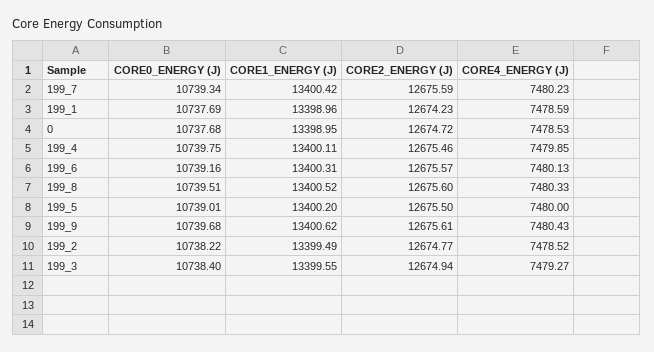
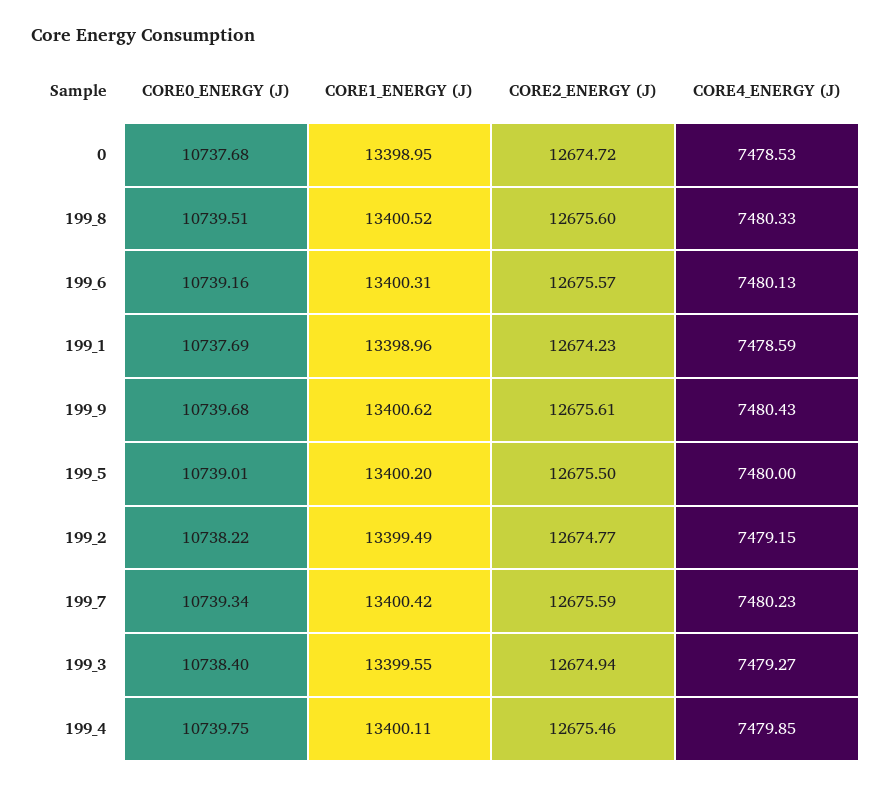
CORE4_ENERGY (J), 199_2: 7478.52 -> 7479.15

